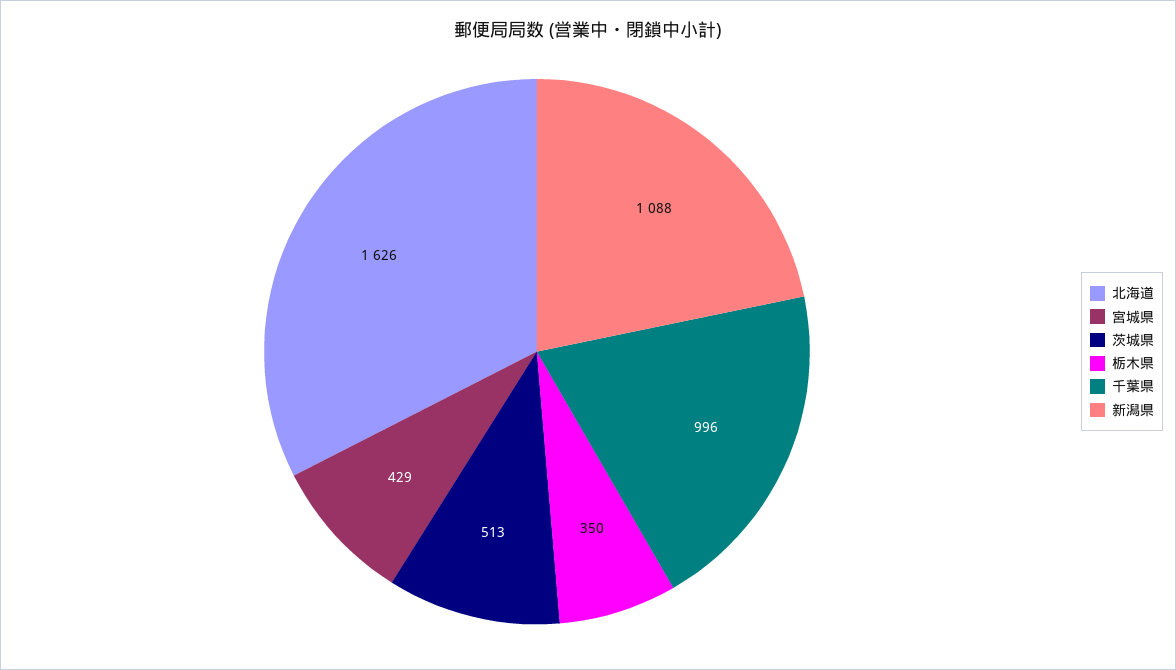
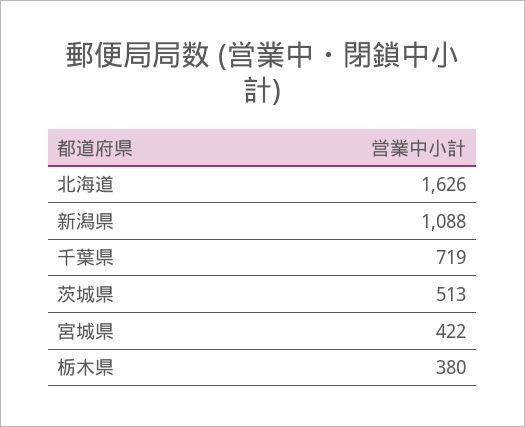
宮城県: 429 -> 422
栃木県: 350 -> 380
千葉県: 996 -> 719

